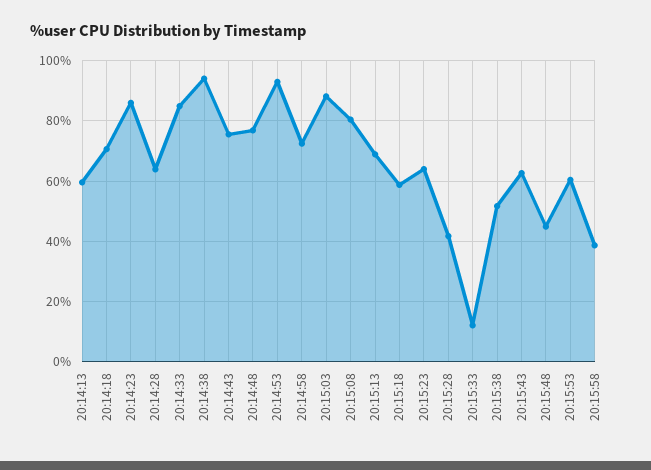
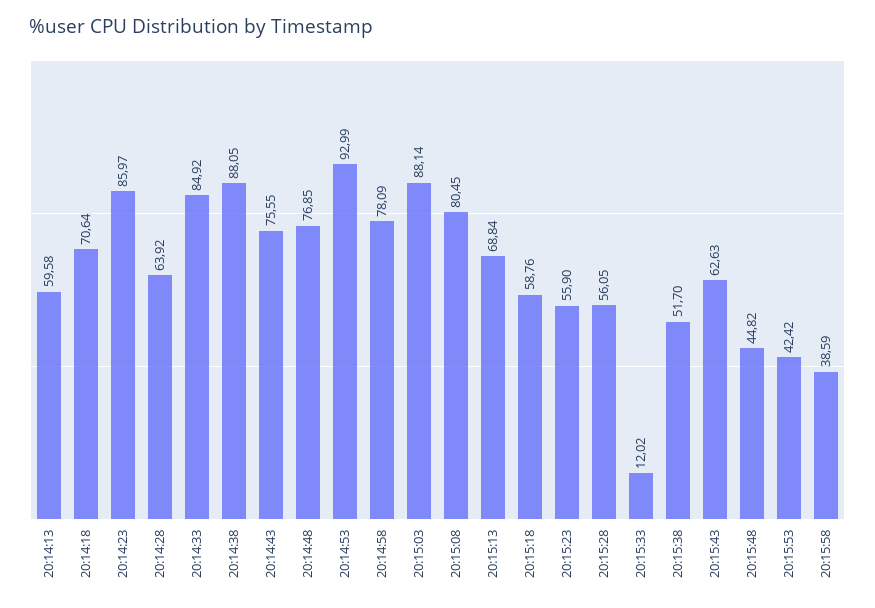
20:14:38: 94 -> 88.05
20:14:58: 72 -> 78.09
20:15:23: 64 -> 55.9
20:15:28: 42 -> 56.05
20:15:53: 60 -> 42.42

